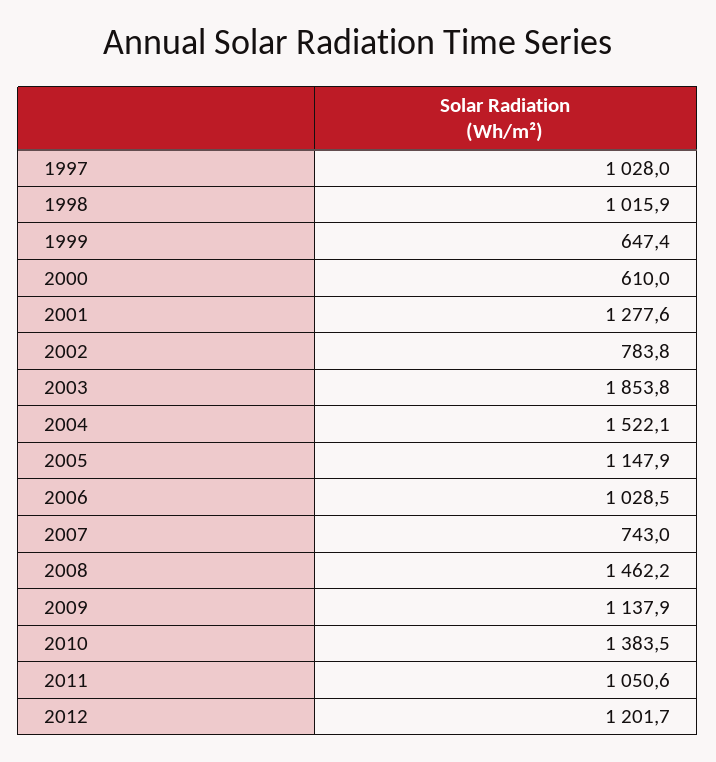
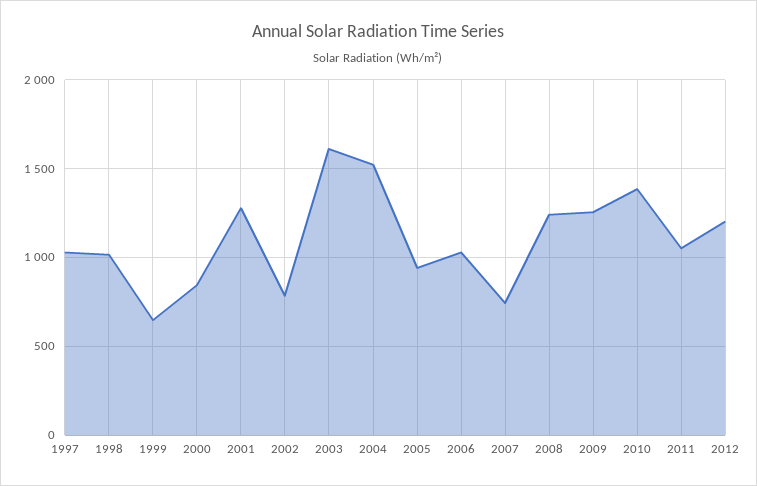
2000: 610 -> 850
2003: 1853.8 -> 1600
2005: 1147.9 -> 950
2008: 1462.2 -> 1250
2009: 1137.9 -> 1250

